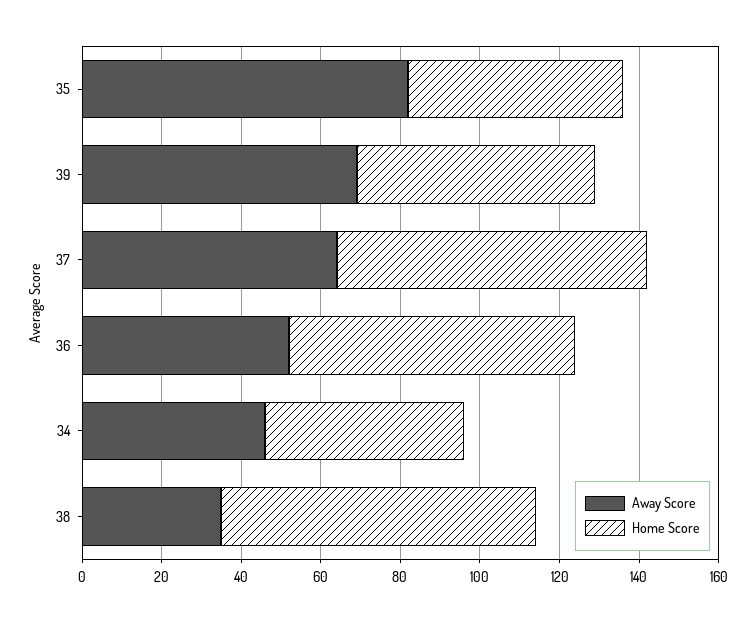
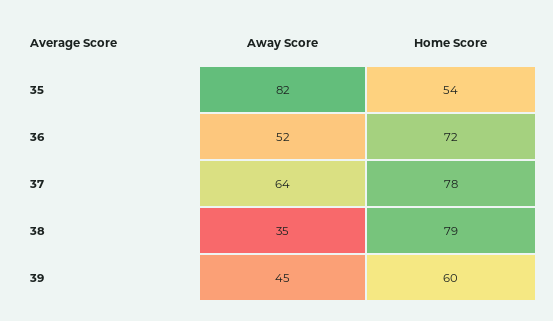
Away Score, 39: 70 -> 45
Away Score, 34: 45 -> none
Home Score, 34: 50 -> none

